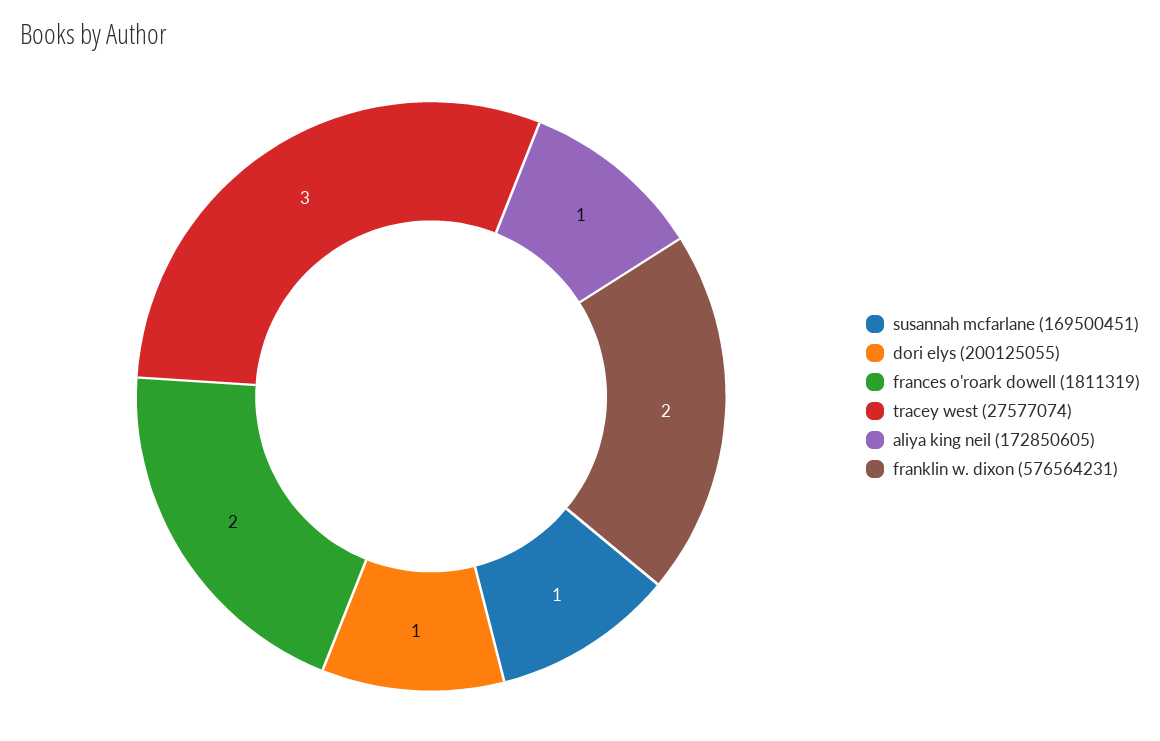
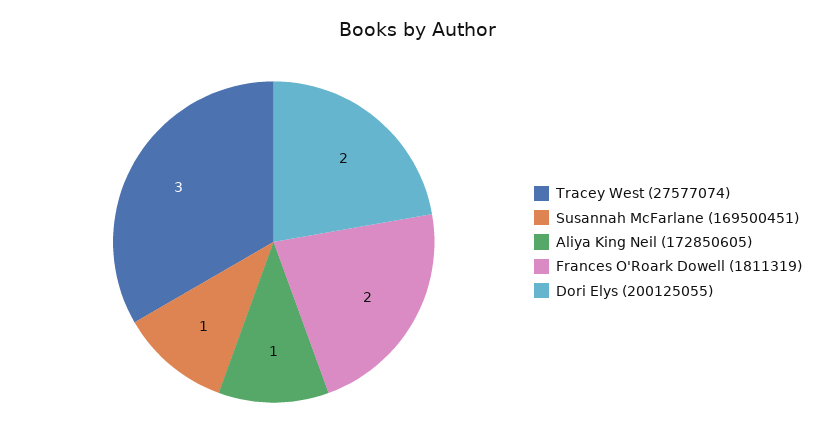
dori elys (200125055): 1 -> 2
franklin w. dixon (576564231): 2 -> none

